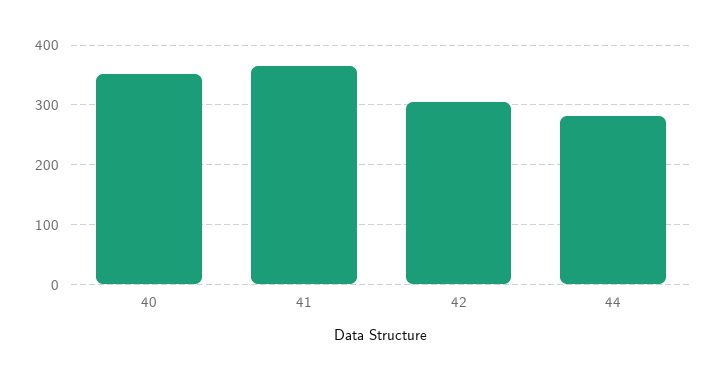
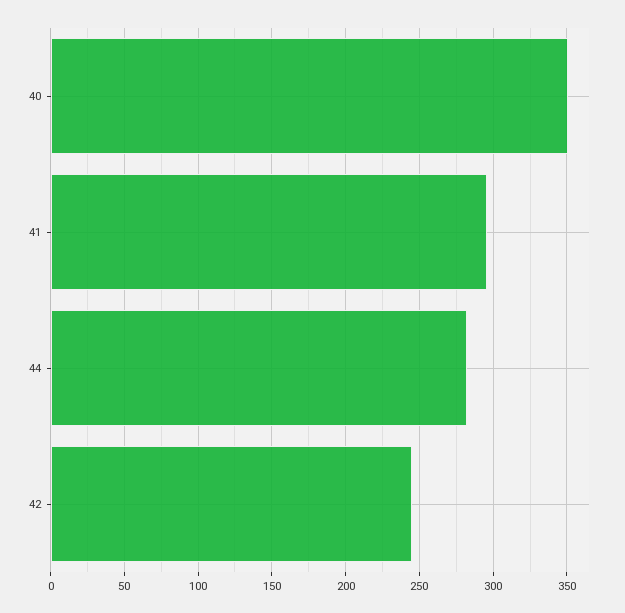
41: 360 -> 295
42: 300 -> 245

